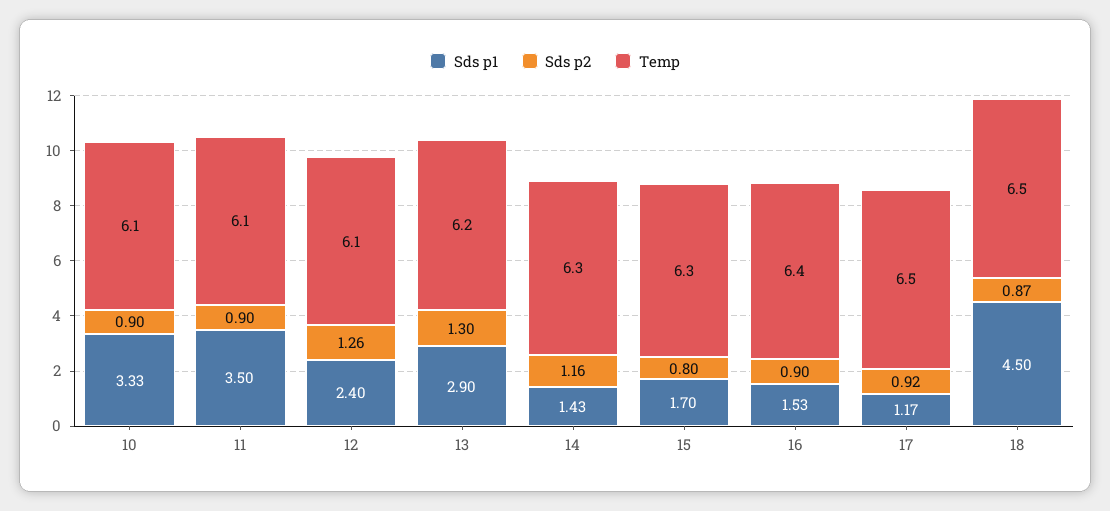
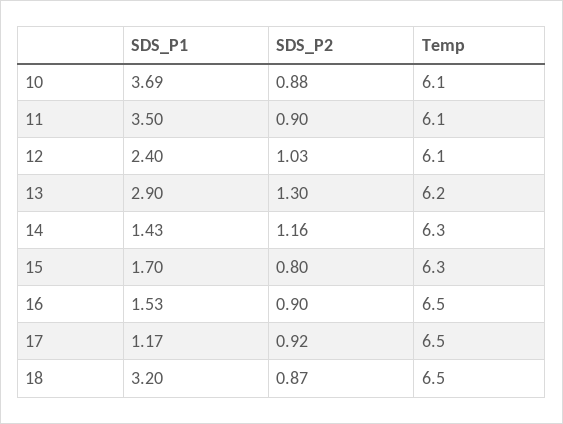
Sds p1, 10: 3.33 -> 3.69
Sds p2, 10: 0.9 -> 0.88
Sds p2, 12: 1.26 -> 1.03
Temp, 16: 6.4 -> 6.5
Sds p1, 18: 4.5 -> 3.2

